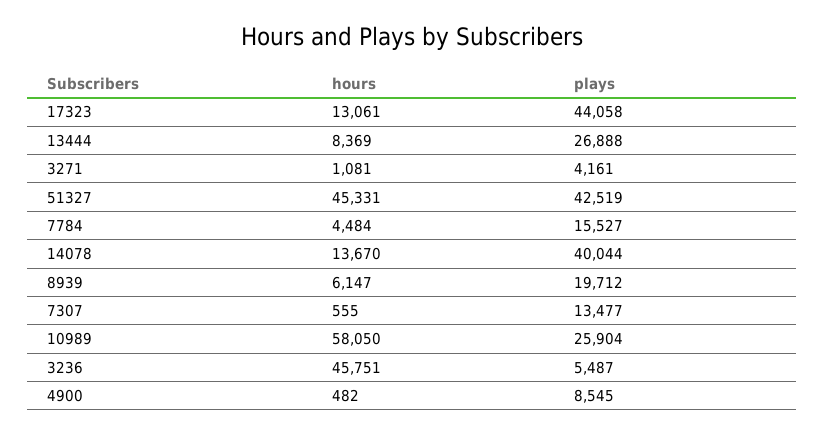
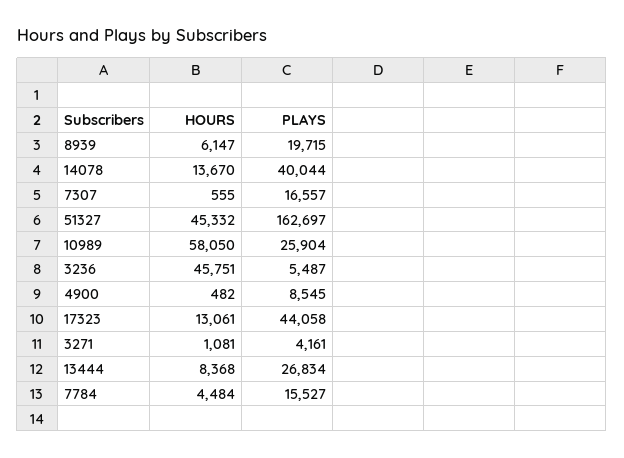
hours, 13444: 8369 -> 8368
plays, 13444: 26888 -> 26834
hours, 51327: 45331 -> 45332
plays, 51327: 42519 -> 162697
plays, 8939: 19712 -> 19715
plays, 7307: 13477 -> 16557

